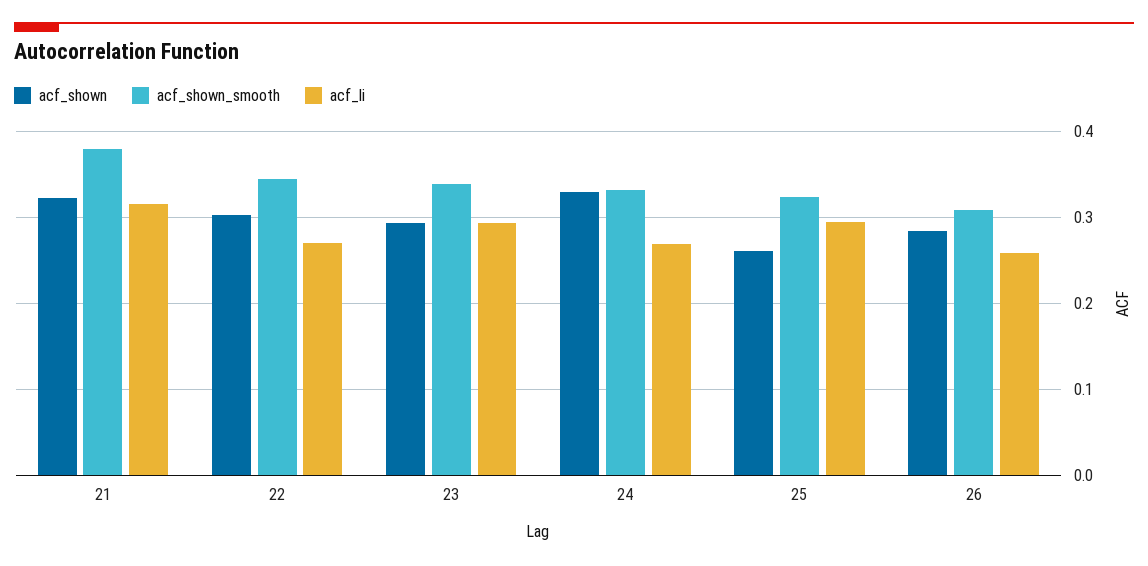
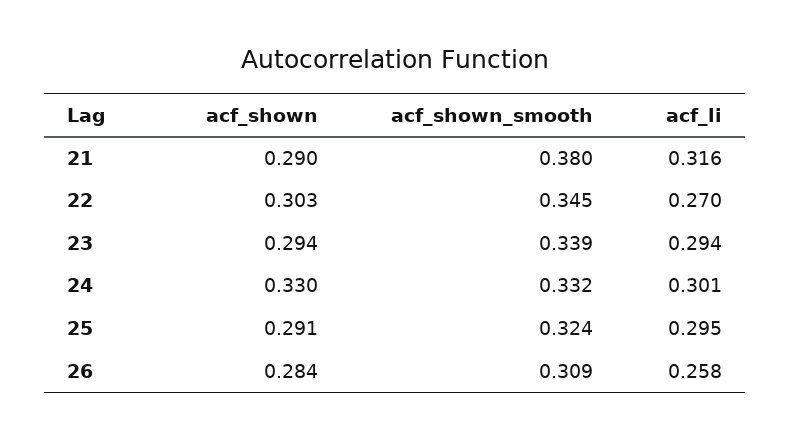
acf_shown, 21: 0.32 -> 0.29
acf_li, 24: 0.27 -> 0.301
acf_shown, 25: 0.26 -> 0.291

